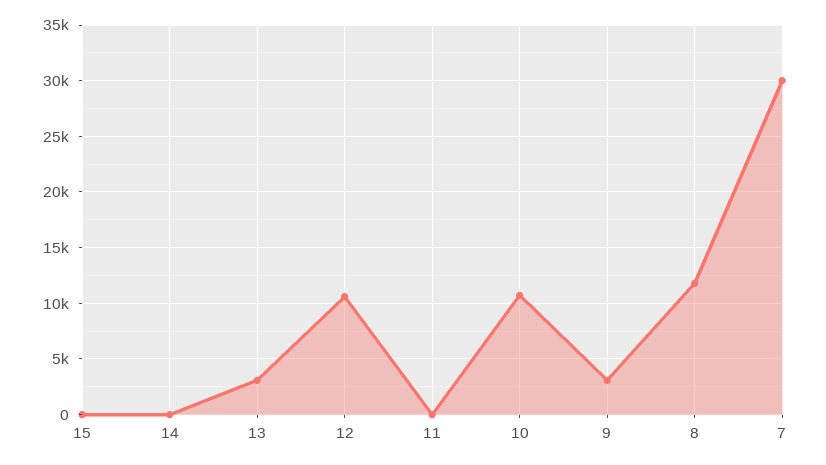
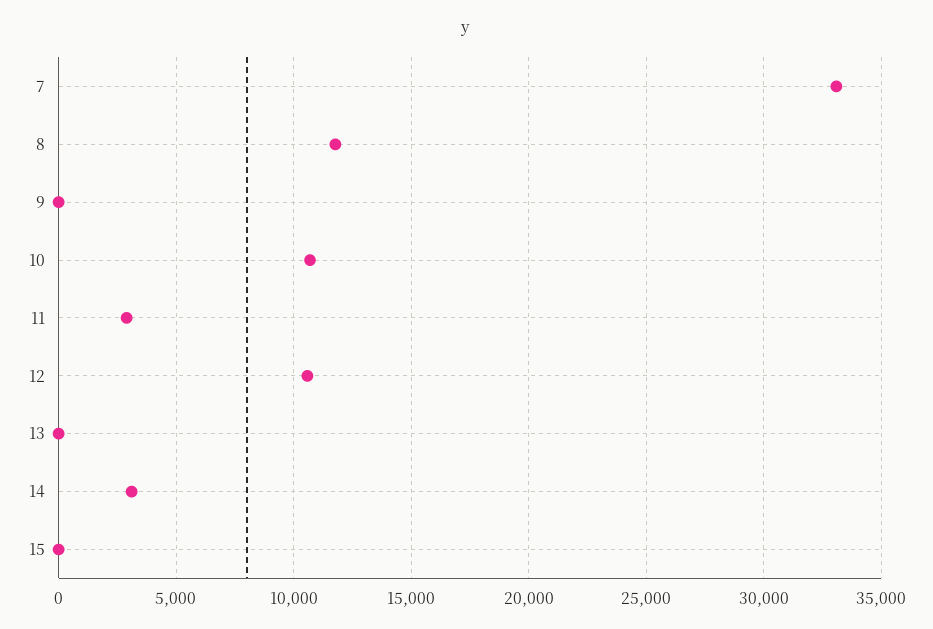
14: 0 -> 3000
13: 3000 -> 0
11: 0 -> 3000
9: 3000 -> 0
7: 30000 -> 33000

